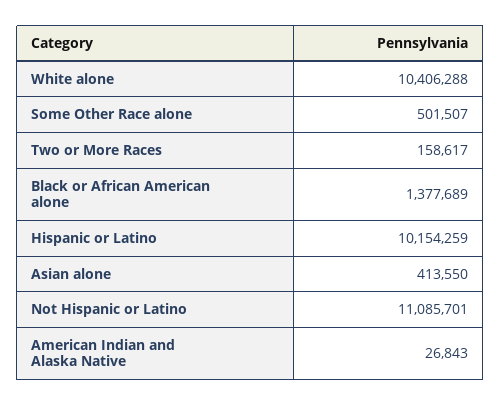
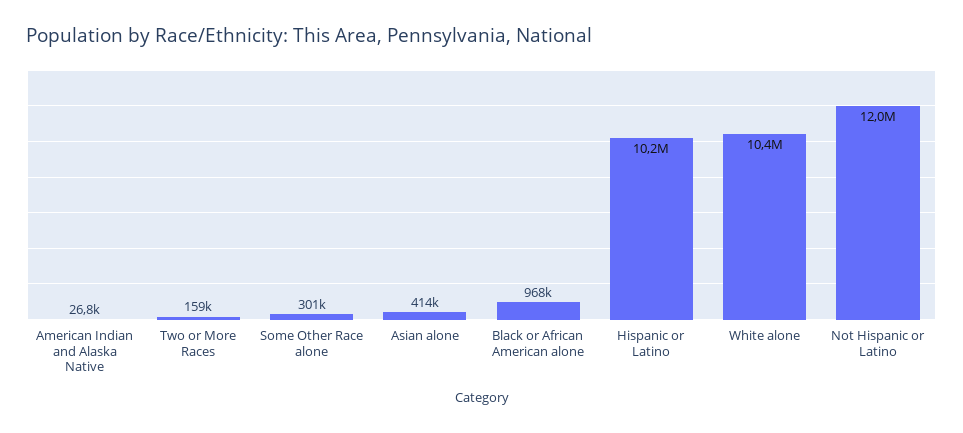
Some Other Race alone: 501507 -> 301000
Black or African American alone: 1377689 -> 968000
Not Hispanic or Latino: 11085701 -> 12000000

